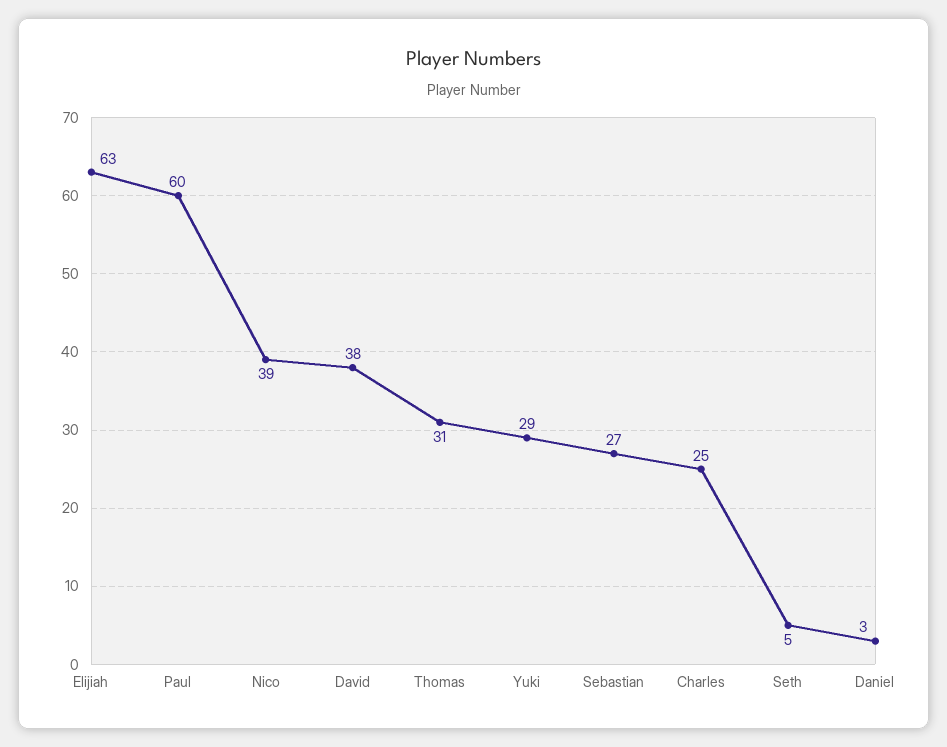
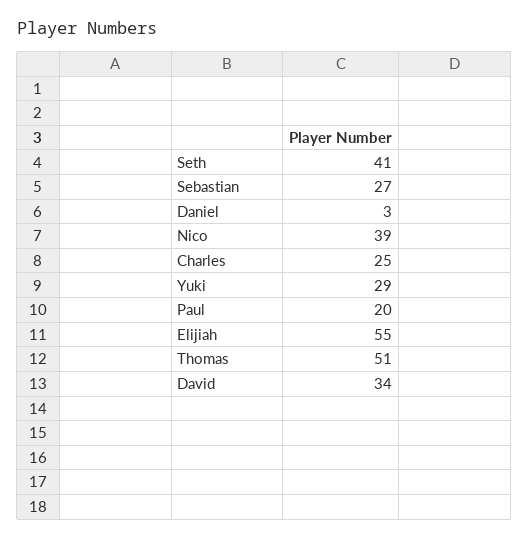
Elijiah: 63 -> 55
Paul: 60 -> 20
David: 38 -> 34
Thomas: 31 -> 51
Seth: 5 -> 41

